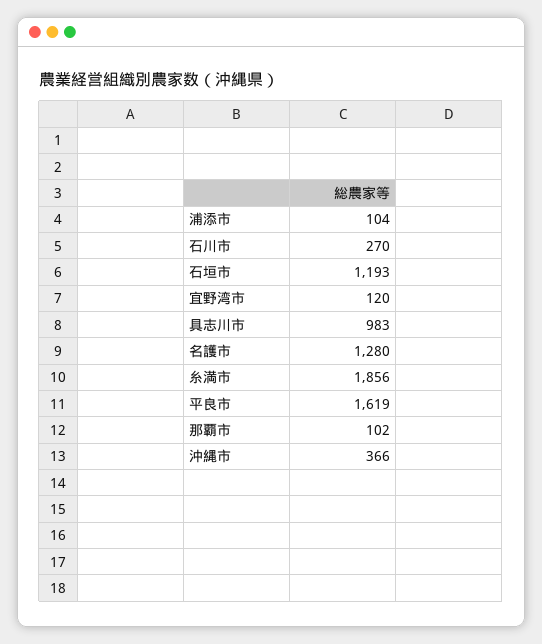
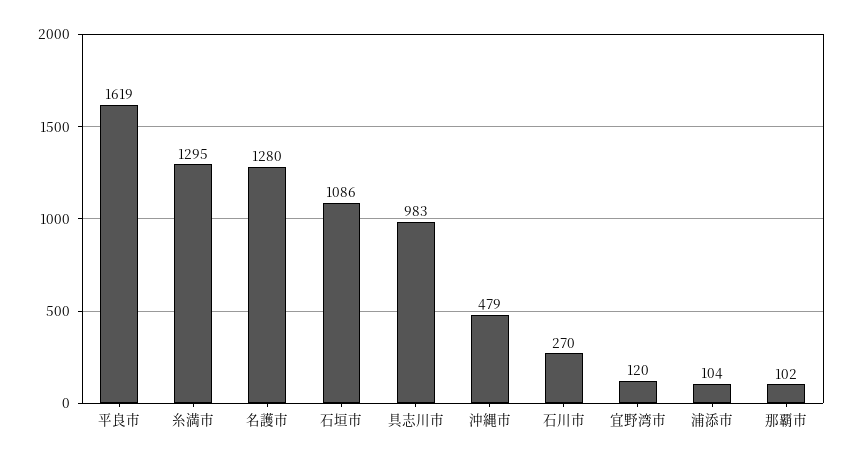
石垣市: 1193 -> 1086
糸満市: 1856 -> 1295
沖縄市: 366 -> 479

